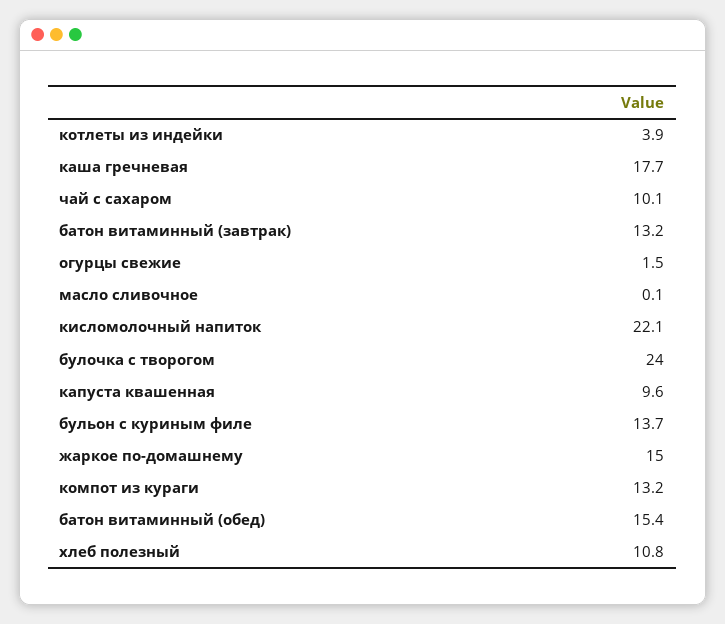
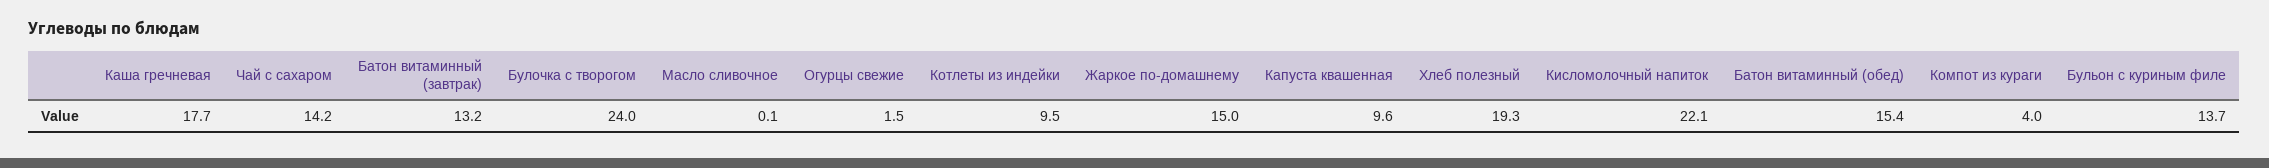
котлеты из индейки: 3.9 -> 9.5
чай с сахаром: 10.1 -> 14.2
компот из кураги: 13.2 -> 4
хлеб полезный: 10.8 -> 19.3

